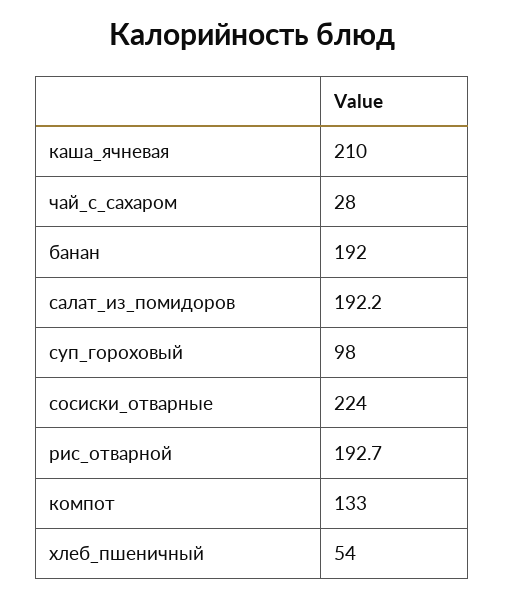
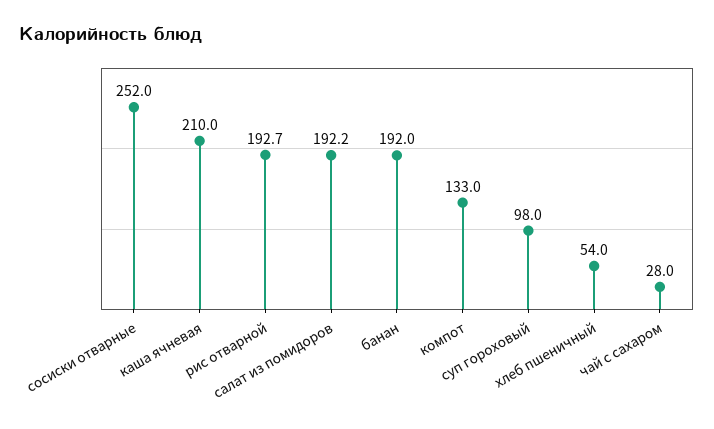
сосиски_отварные: 224 -> 252

